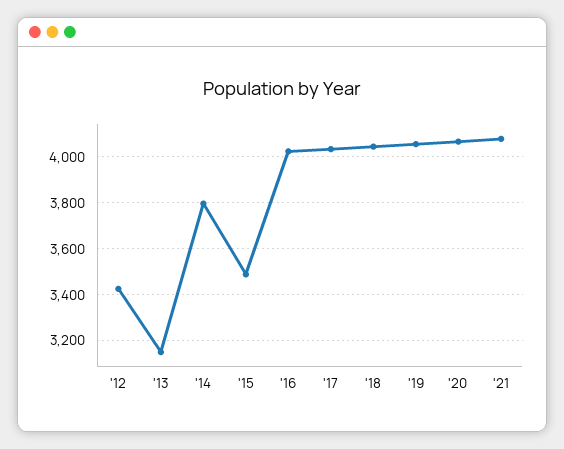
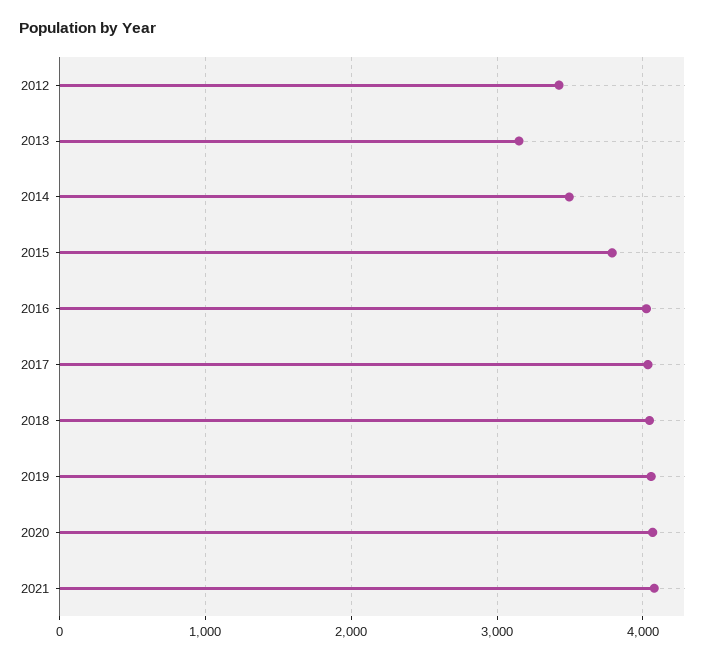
'14: 3800 -> 3500
'15: 3500 -> 3800

